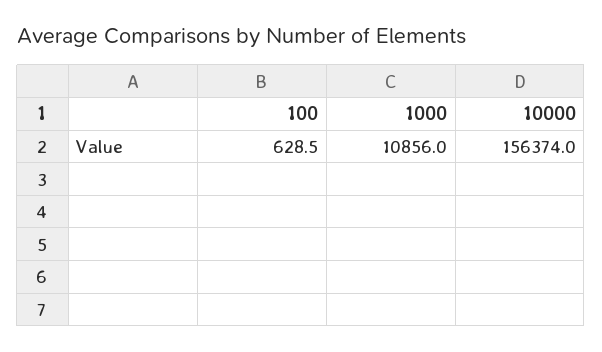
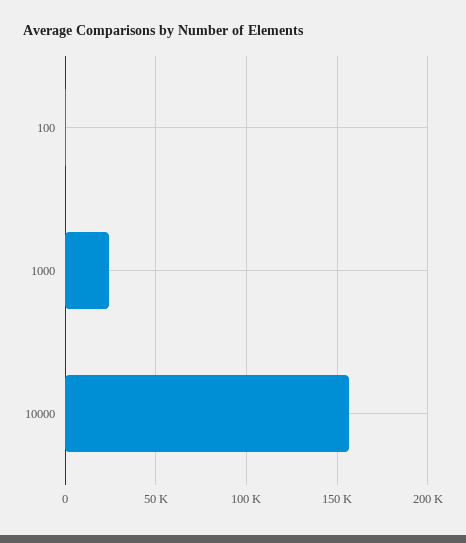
1000: 10856 -> 25000

